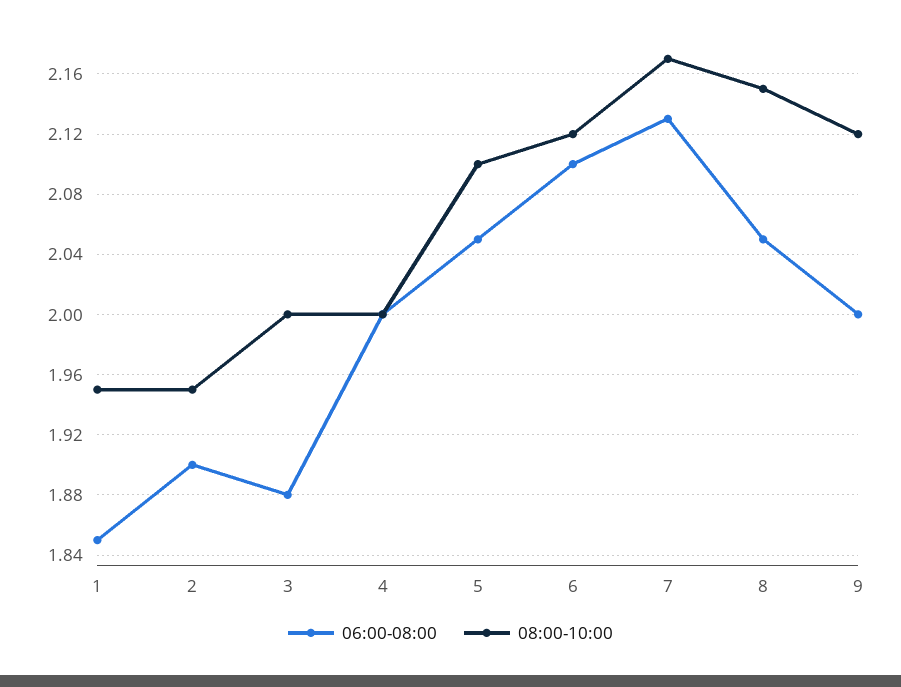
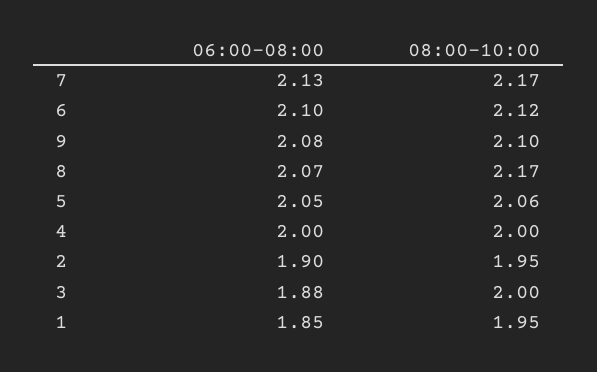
08:00-10:00, 5: 2.1 -> 2.06
06:00-08:00, 8: 2.05 -> 2.07
08:00-10:00, 8: 2.15 -> 2.17
06:00-08:00, 9: 2 -> 2.08
08:00-10:00, 9: 2.12 -> 2.1

